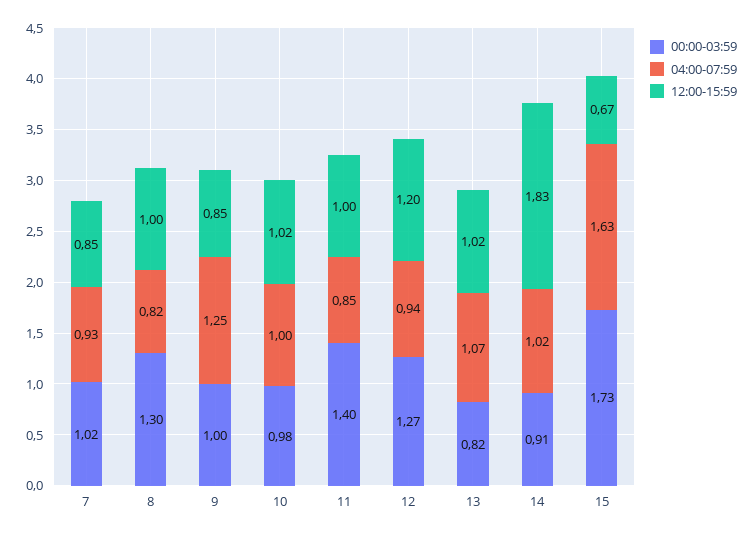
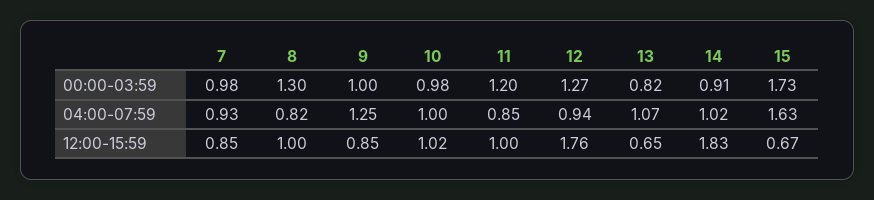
00:00-03:59, 7: 1.02 -> 0.98
00:00-03:59, 11: 1.4 -> 1.2
12:00-15:59, 12: 1.2 -> 1.76
12:00-15:59, 13: 1.02 -> 0.65

